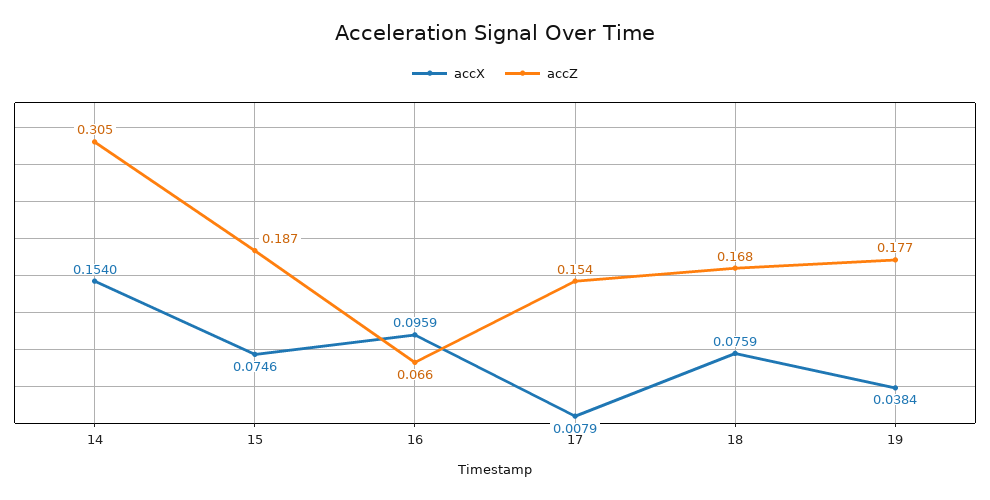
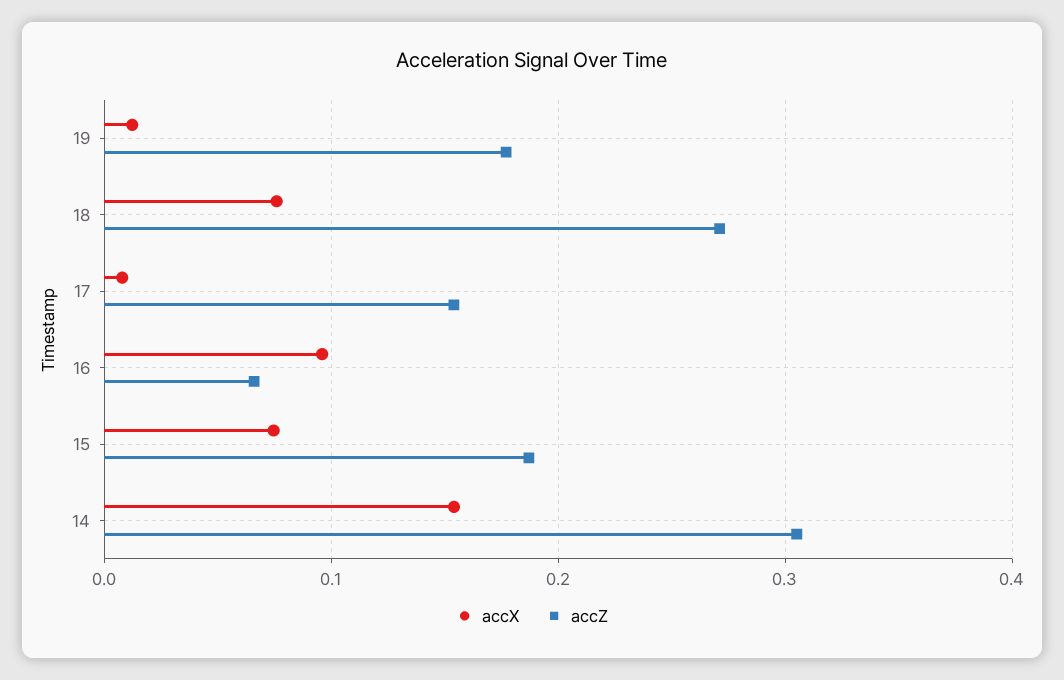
accZ, 18: 0.168 -> 0.27
accX, 19: 0.0384 -> 0.01

